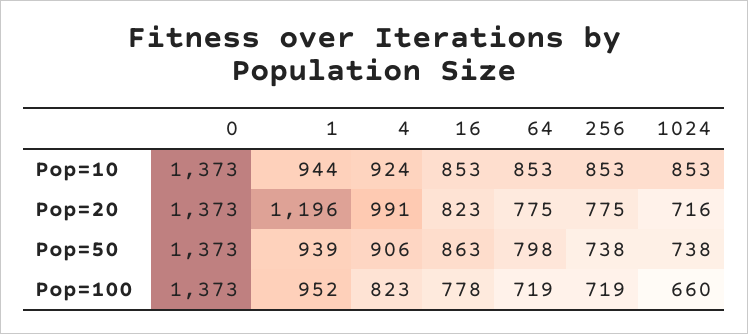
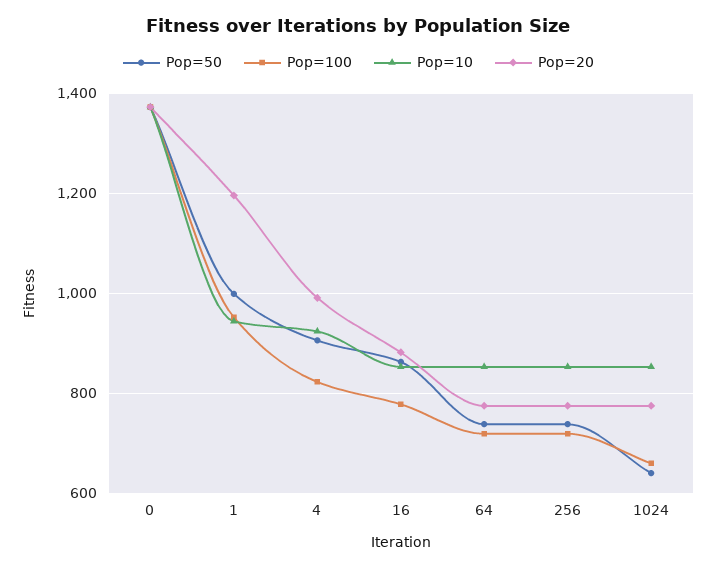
Pop=20, 16: 823 -> 880
Pop=20, 1024: 716 -> 780
Pop=50, 1: 939 -> 1000
Pop=50, 64: 798 -> 740
Pop=50, 1024: 738 -> 640

